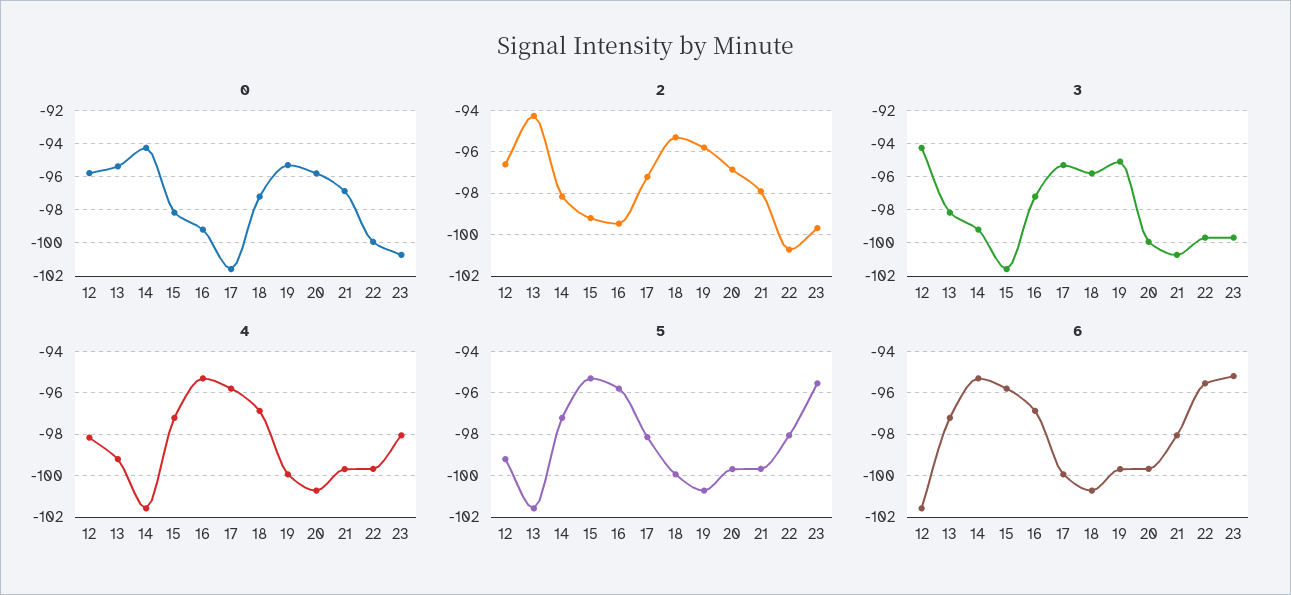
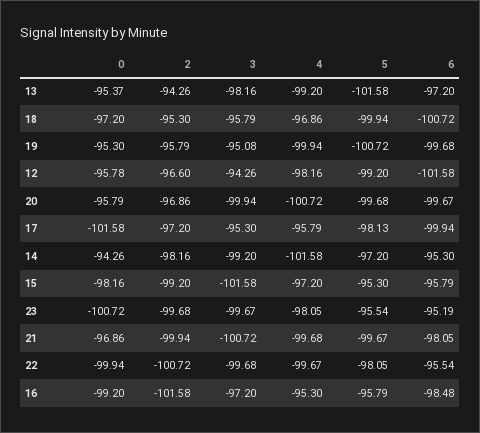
2, 16: -99.5 -> -101.58
2, 21: -98 -> -99.94
6, 16: -97 -> -98.48

